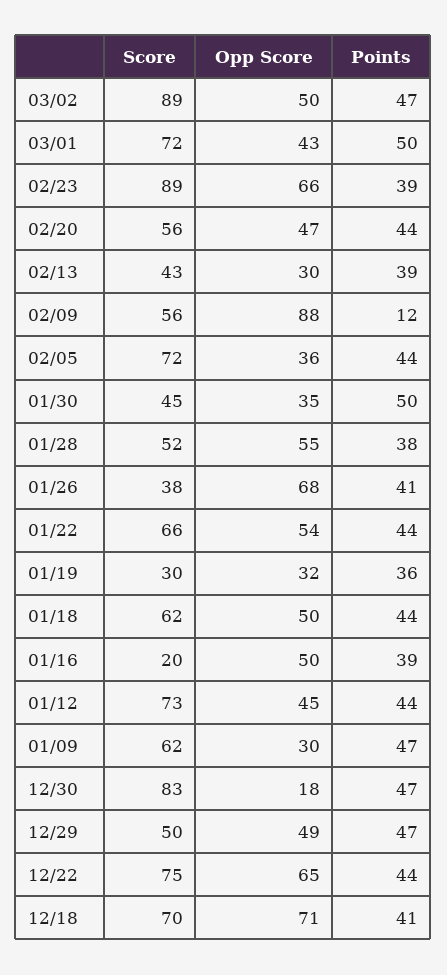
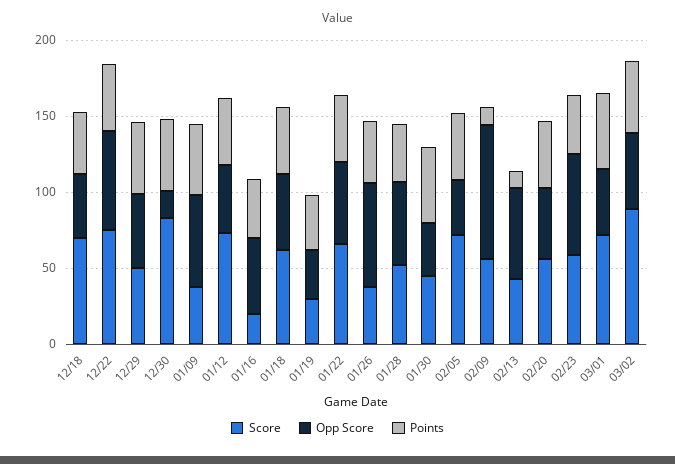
Score, 02/23: 89 -> 60
Opp Score, 02/13: 30 -> 60
Points, 02/13: 39 -> 10
Score, 01/09: 62 -> 40
Opp Score, 01/09: 30 -> 60
Opp Score, 12/18: 71 -> 40

